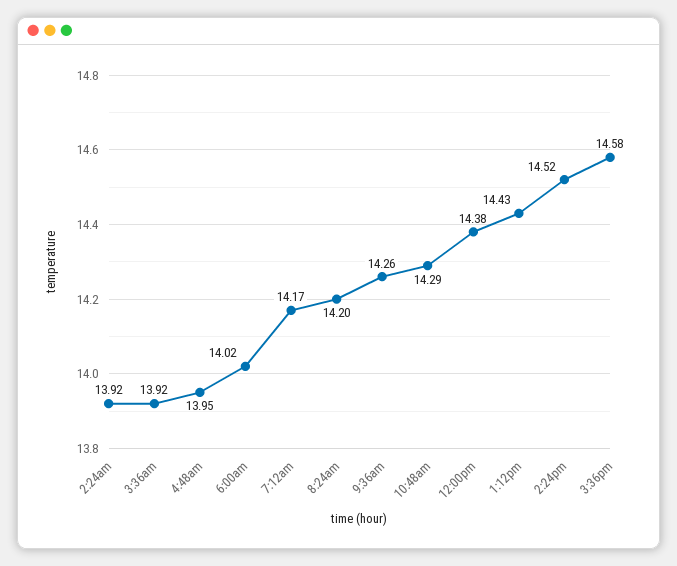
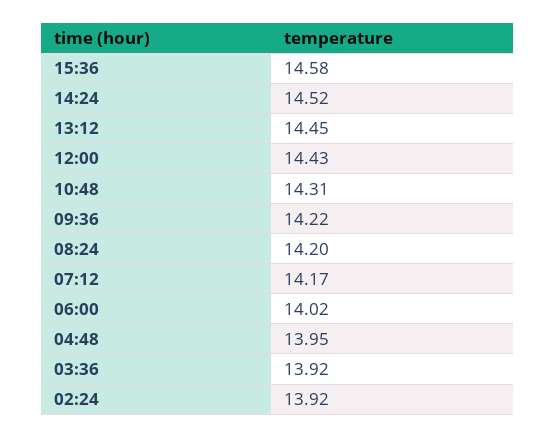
9:36am: 14.26 -> 14.22
10:48am: 14.29 -> 14.31
12:00pm: 14.38 -> 14.43
1:12pm: 14.43 -> 14.45

